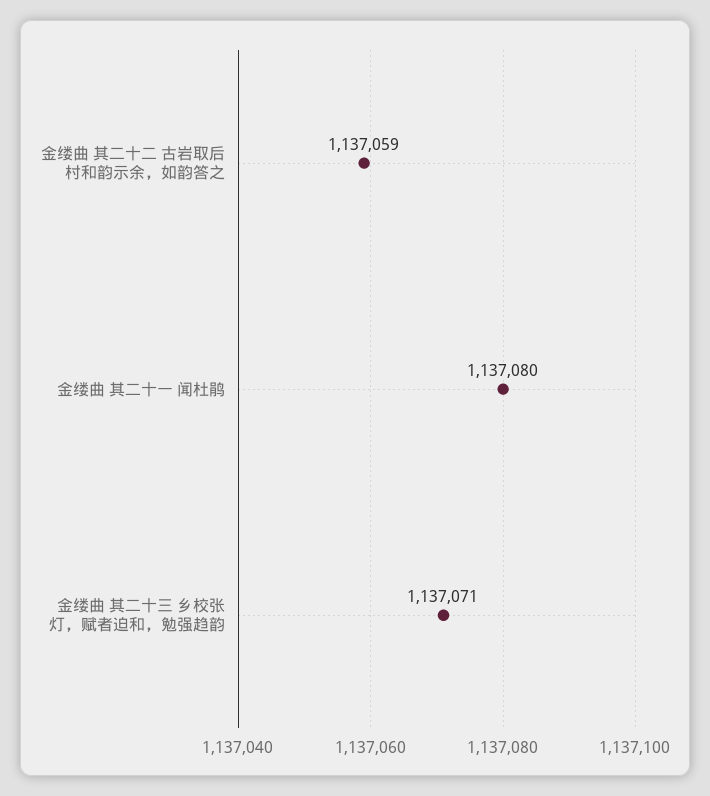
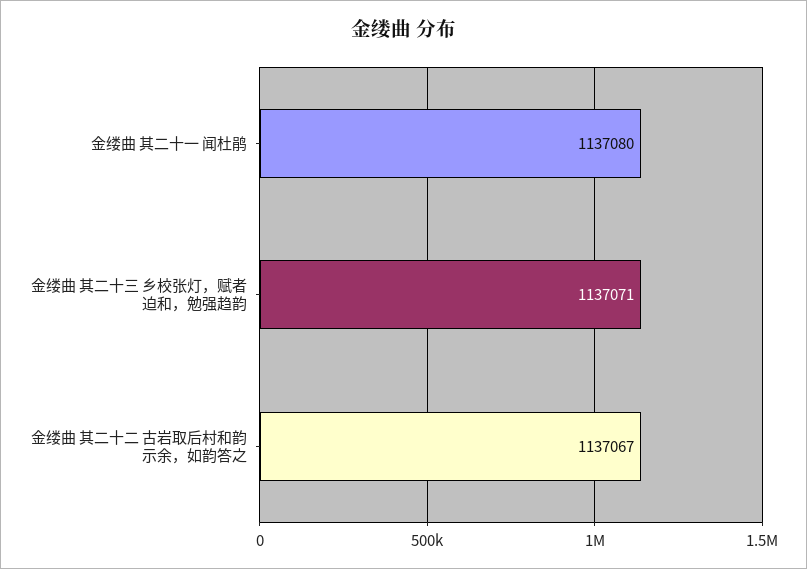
金缕曲 其二十二 古岩取后村和韵示余，如韵答之: 1137059 -> 1137067

